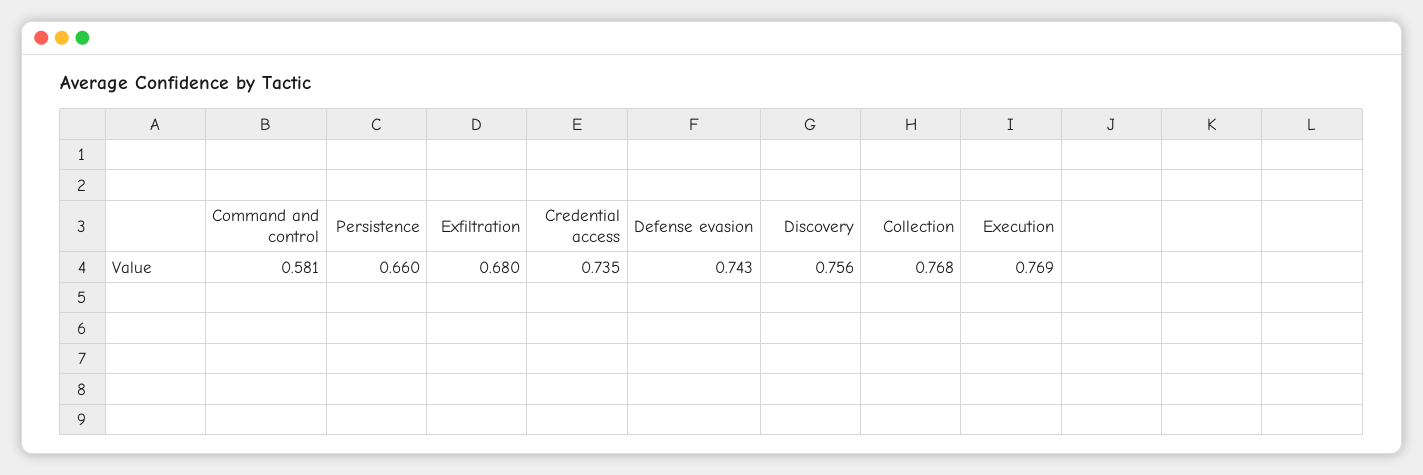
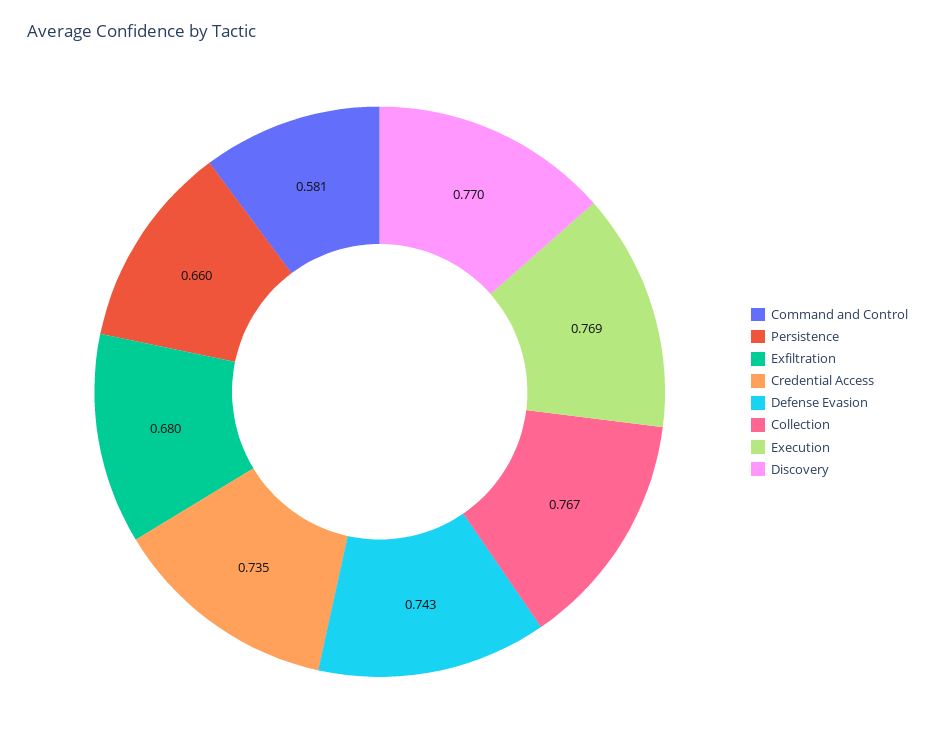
Discovery: 0.756 -> 0.77
Collection: 0.768 -> 0.767

